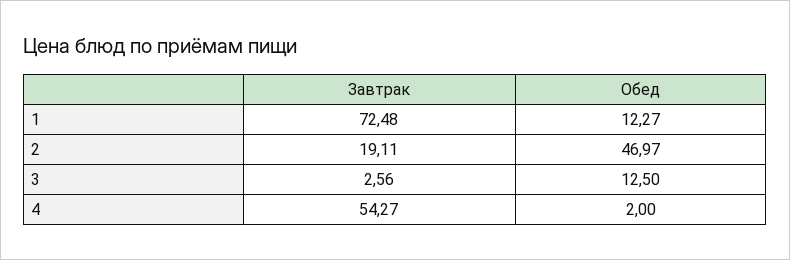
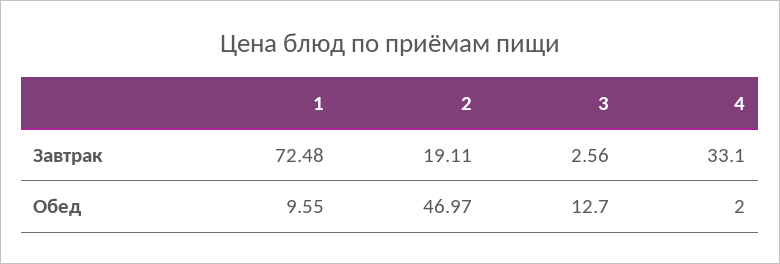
Обед, 1: 12.27 -> 9.55
Обед, 3: 12.5 -> 12.7
Завтрак, 4: 54.27 -> 33.1

